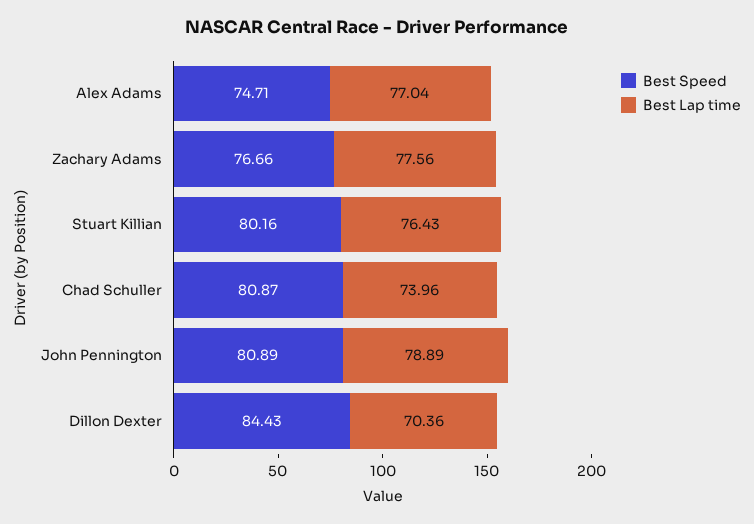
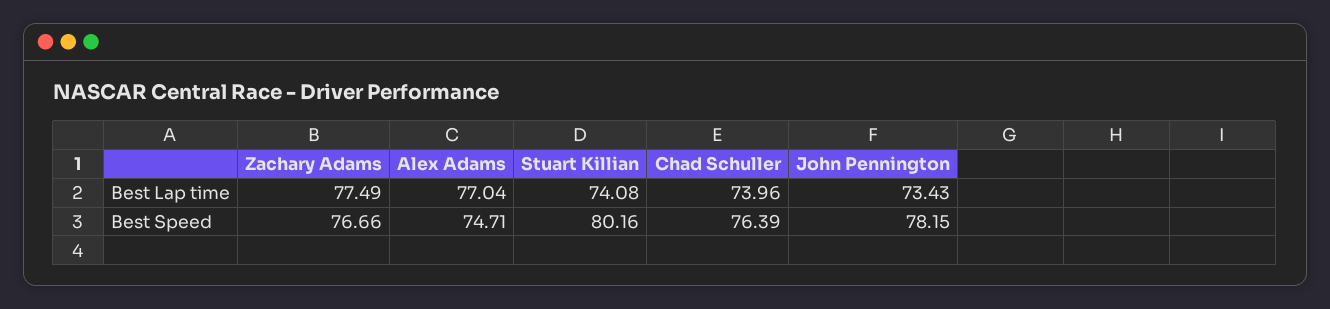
Best Lap time, Zachary Adams: 77.56 -> 77.49
Best Lap time, Stuart Killian: 76.43 -> 74.08
Best Speed, Chad Schuller: 80.87 -> 76.39
Best Speed, John Pennington: 80.89 -> 78.15
Best Lap time, John Pennington: 78.89 -> 73.43
Best Speed, Dillon Dexter: 84.43 -> none
Best Lap time, Dillon Dexter: 70.36 -> none

